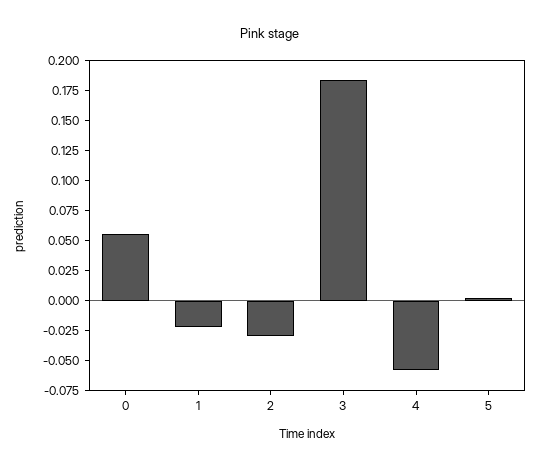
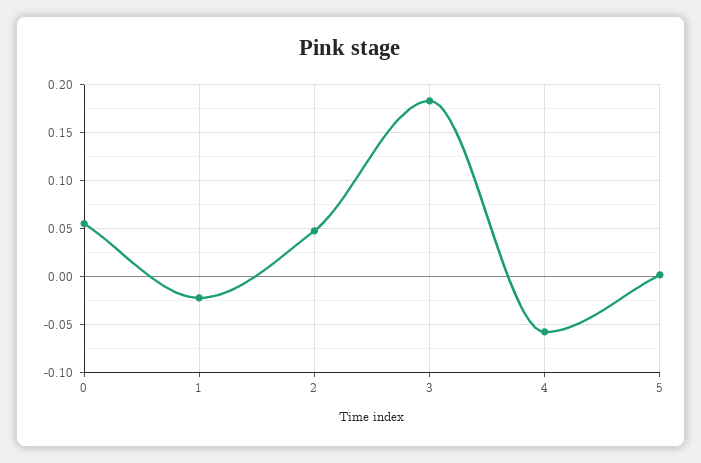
2: -0.025 -> 0.05

